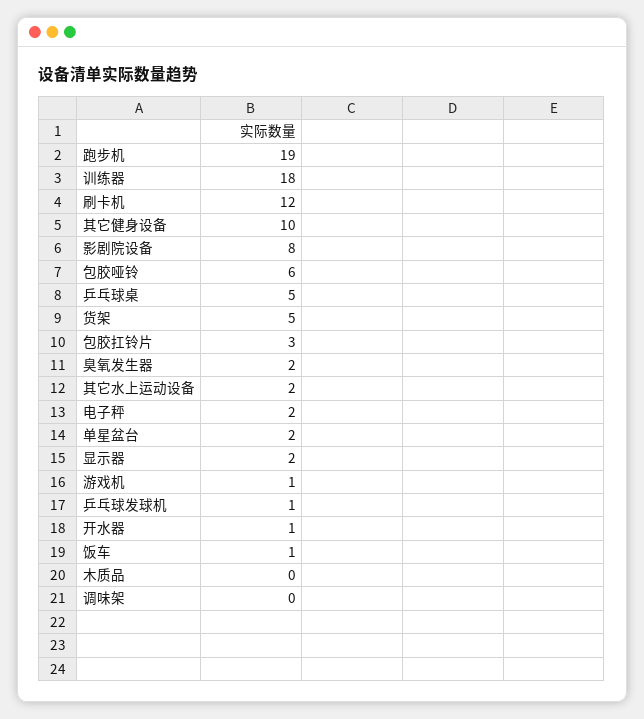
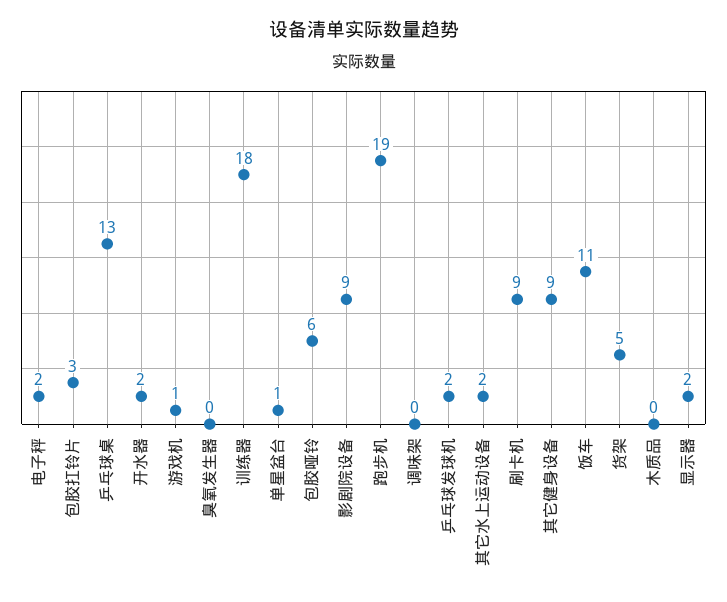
刷卡机: 12 -> 9
其它健身设备: 10 -> 9
影剧院设备: 8 -> 9
乒乓球桌: 5 -> 13
臭氧发生器: 2 -> 0
单星盆台: 2 -> 1
乒乓球发球机: 1 -> 2
开水器: 1 -> 2
饭车: 1 -> 11

